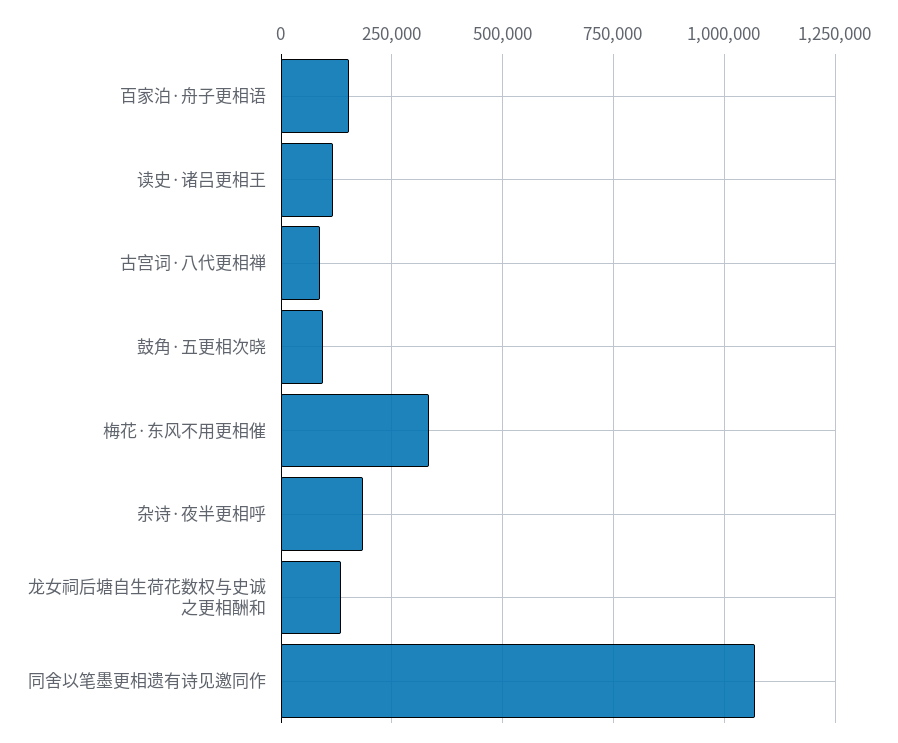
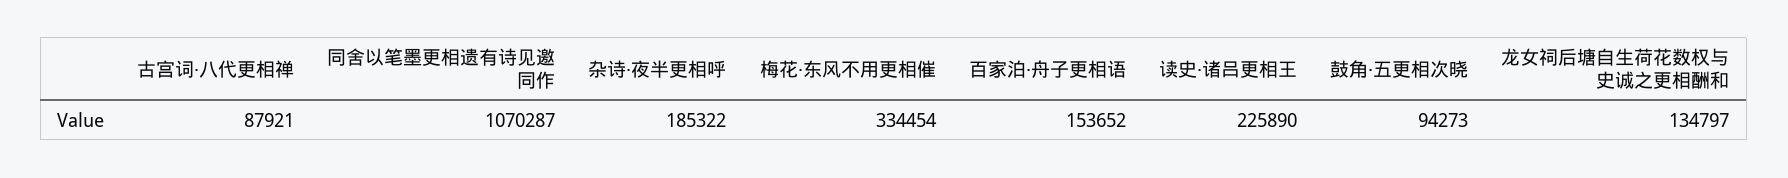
读史·诸吕更相王: 125000 -> 225890

